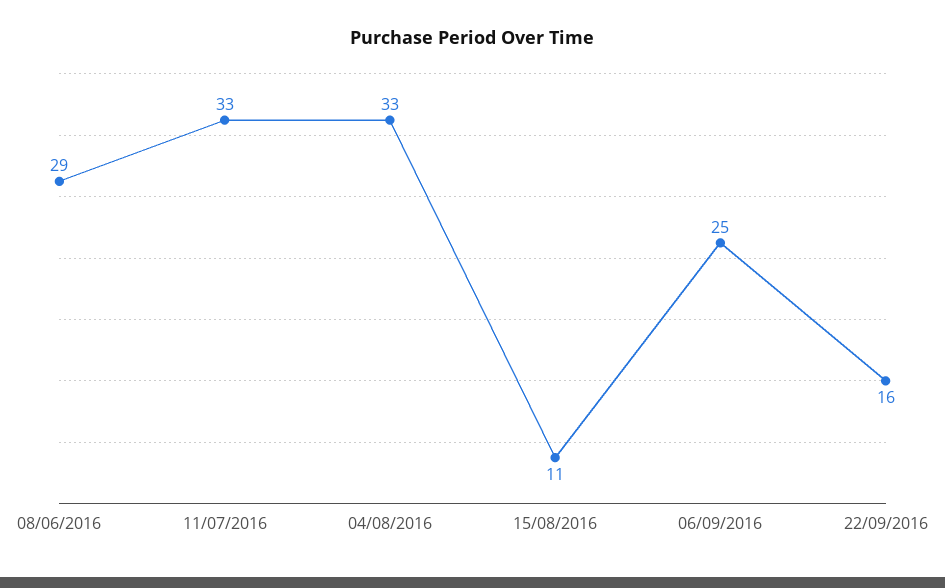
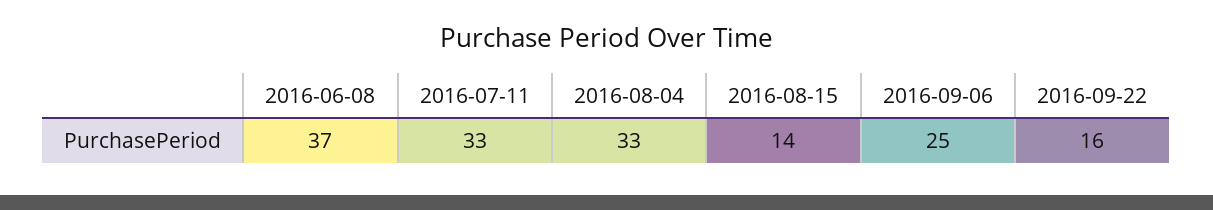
08/06/2016: 29 -> 37
15/08/2016: 11 -> 14

